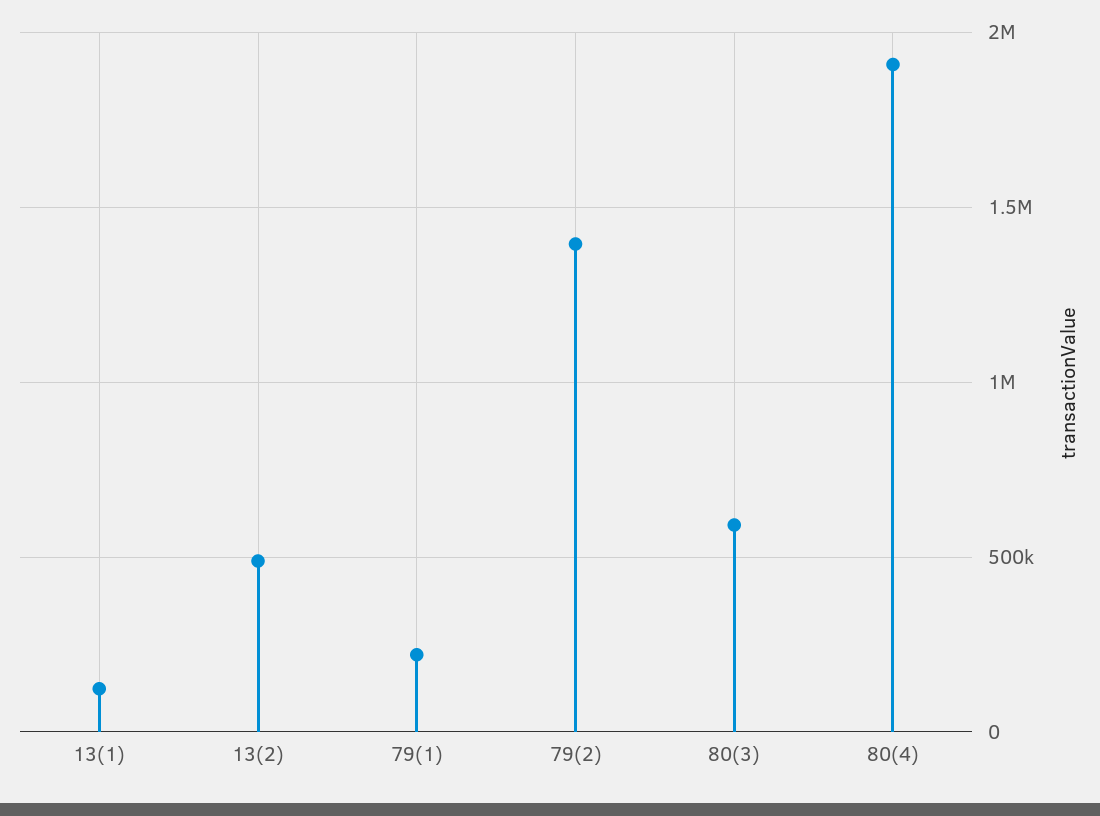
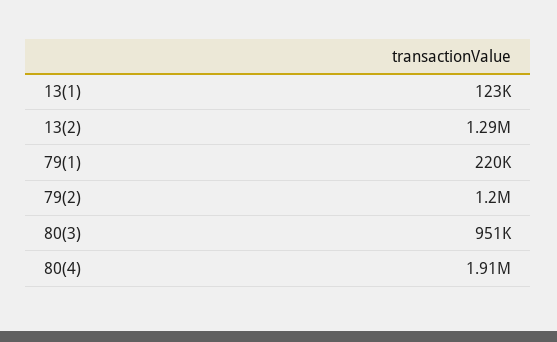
13(2): 500000 -> 1290000
79(2): 1400000 -> 1200000
80(3): 600000 -> 951000

